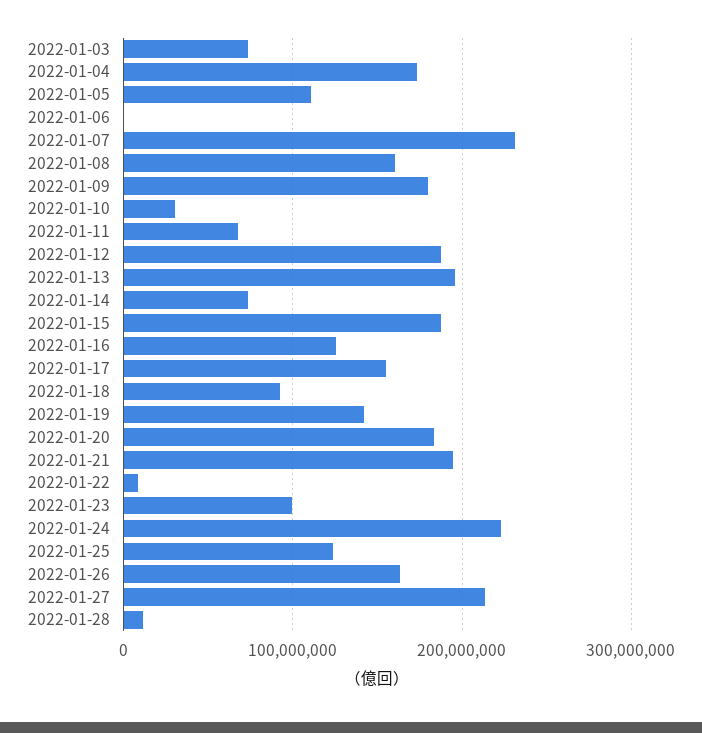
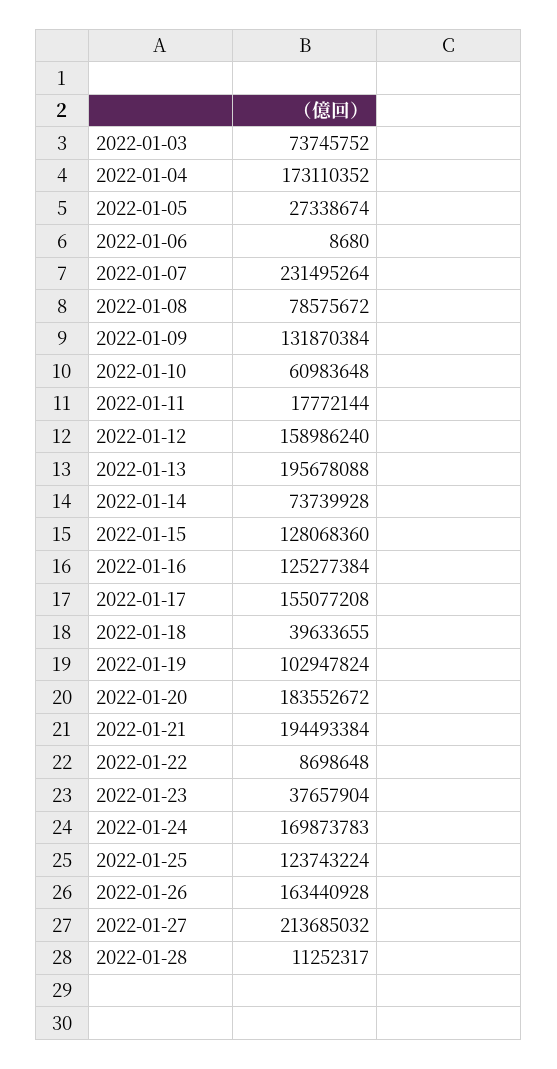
2022-01-05: 110000000 -> 27338674
2022-01-08: 160000000 -> 78575672
2022-01-09: 180000000 -> 131870384
2022-01-10: 30000000 -> 60983648
2022-01-11: 70000000 -> 17772144
2022-01-12: 190000000 -> 158986240
2022-01-15: 190000000 -> 128068360
2022-01-18: 90000000 -> 39633655
2022-01-19: 140000000 -> 102947824
2022-01-23: 100000000 -> 37657904
2022-01-24: 220000000 -> 169873783

